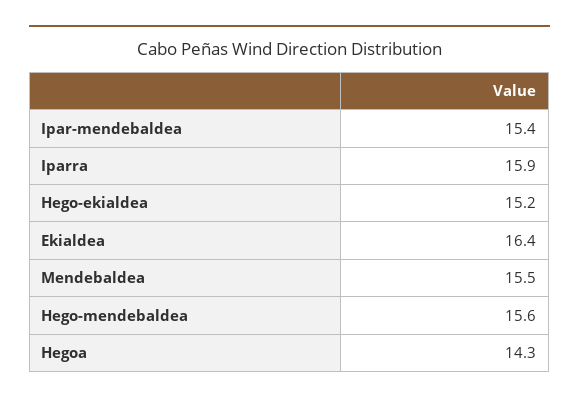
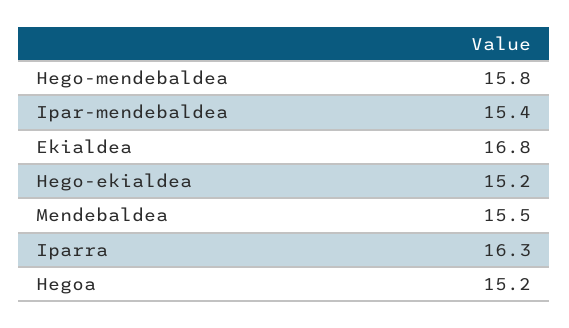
Iparra: 15.9 -> 16.3
Ekialdea: 16.4 -> 16.8
Hego-mendebaldea: 15.6 -> 15.8
Hegoa: 14.3 -> 15.2

